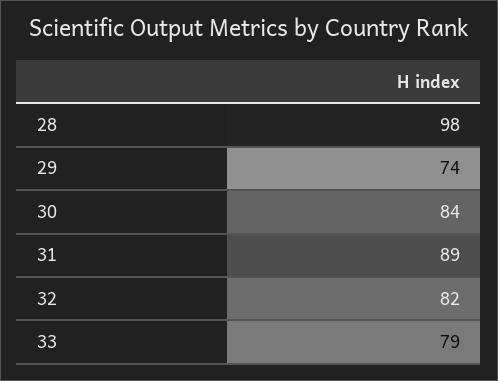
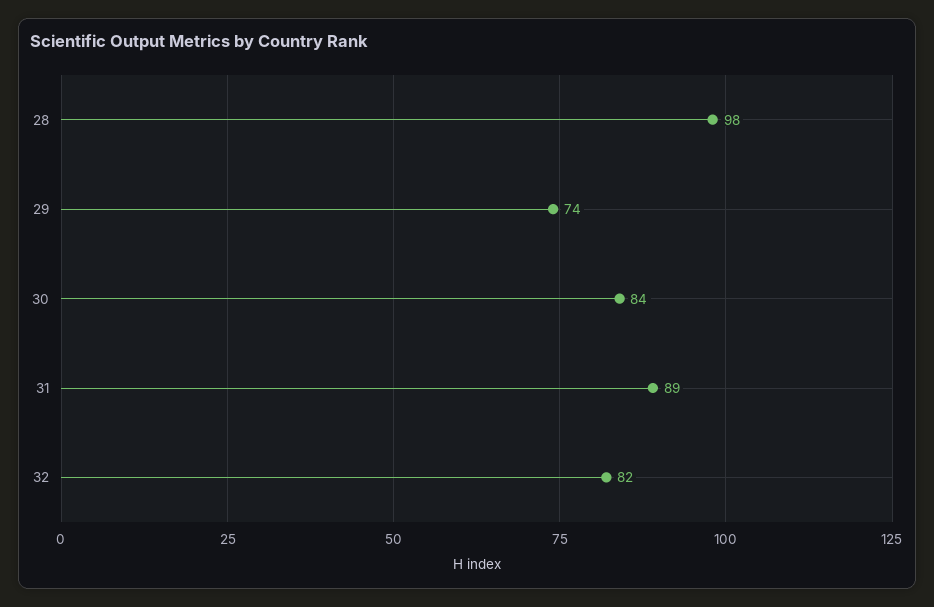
33: 79 -> none

